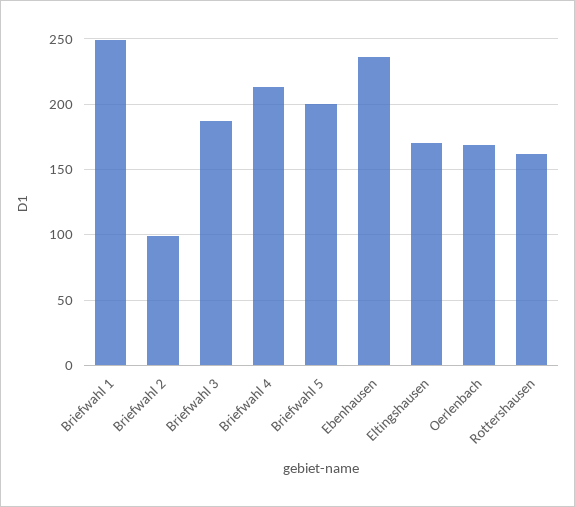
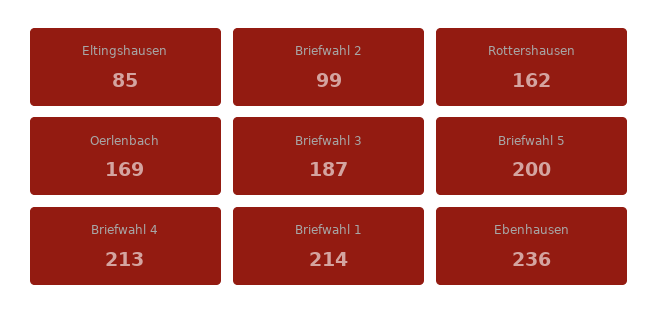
Briefwahl 1: 250 -> 214
Eltingshausen: 170 -> 85

